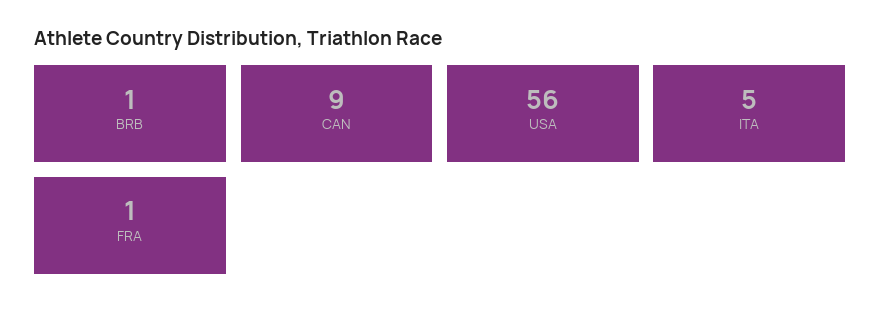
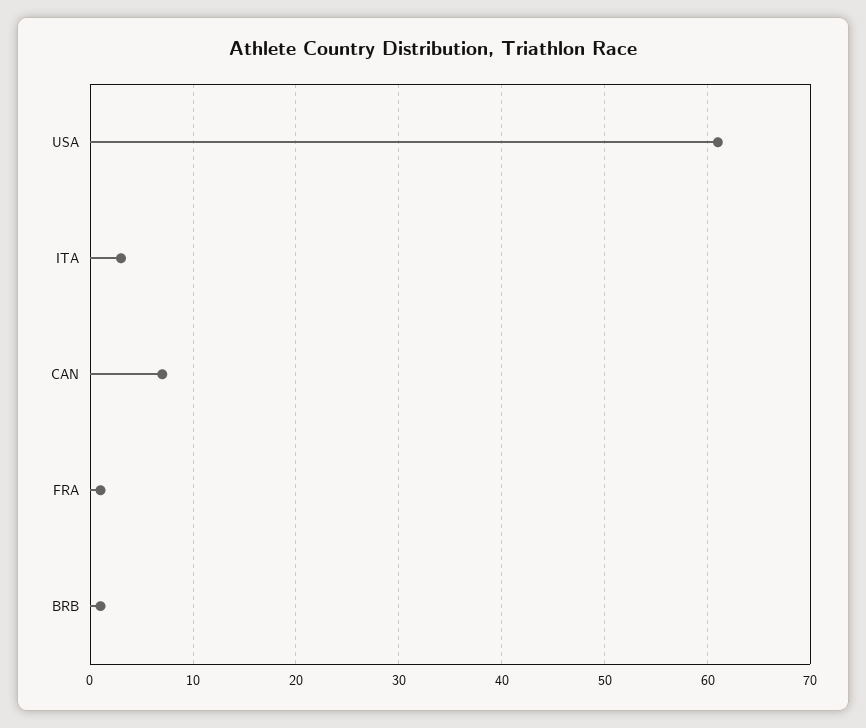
CAN: 9 -> 7
USA: 56 -> 61
ITA: 5 -> 3

